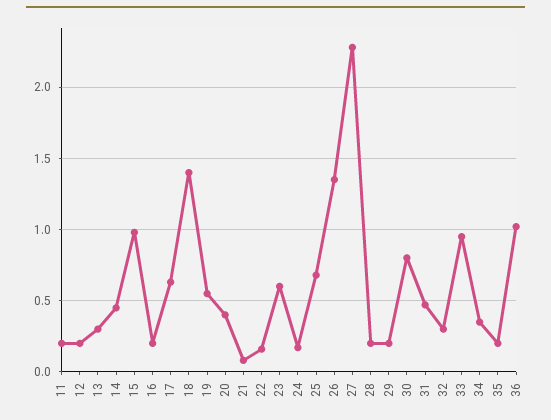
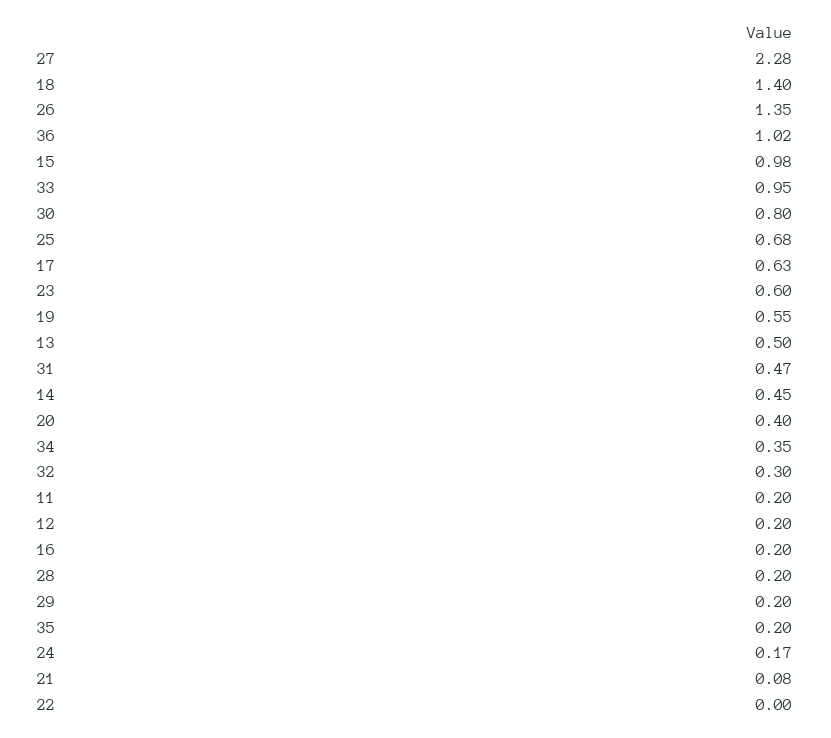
13: 0.3 -> 0.5
22: 0.15 -> 0

